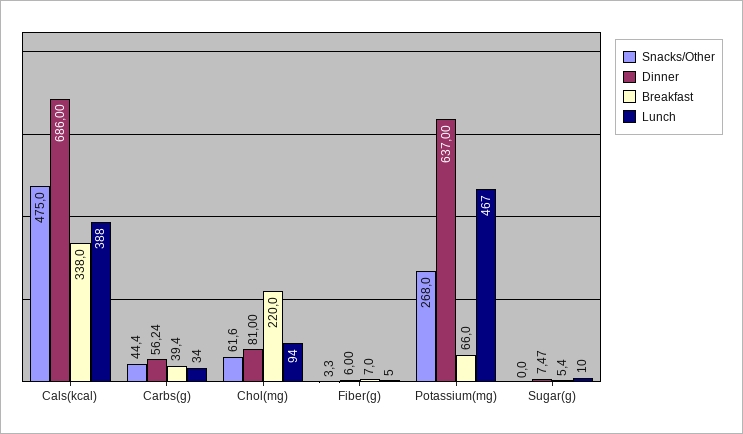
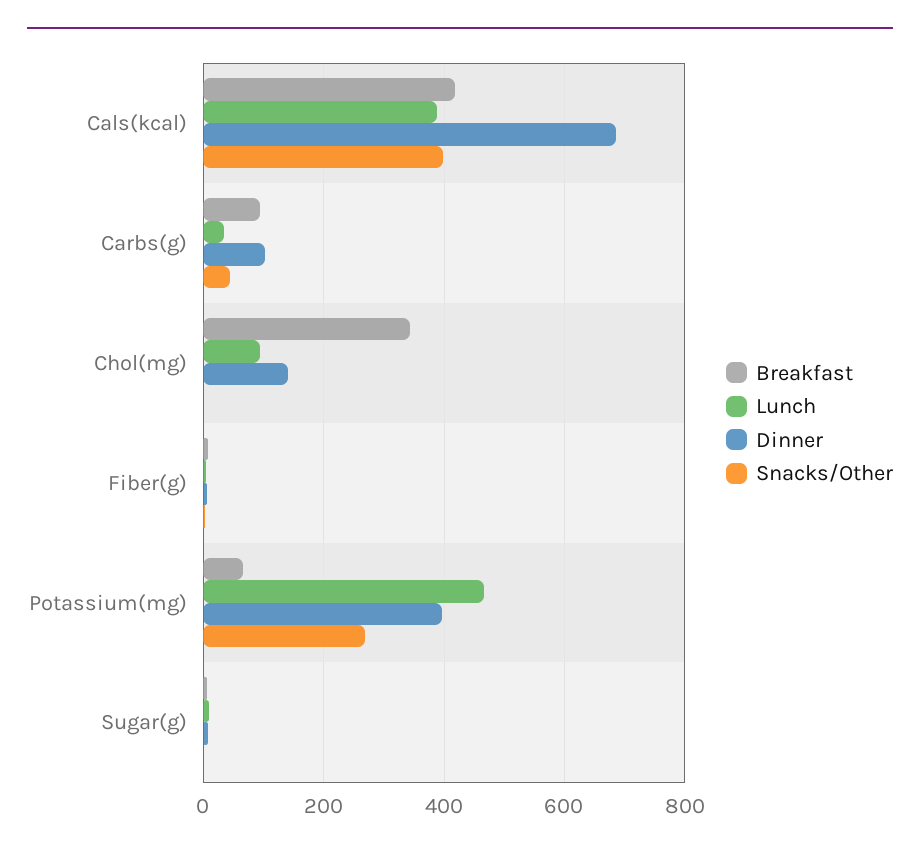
Snacks/Other, Cals(kcal): 475 -> 400
Breakfast, Cals(kcal): 338 -> 420
Dinner, Carbs(g): 56.24 -> 100
Breakfast, Carbs(g): 39.4 -> 100
Snacks/Other, Chol(mg): 61.6 -> 0
Dinner, Chol(mg): 81 -> 140
Breakfast, Chol(mg): 220 -> 340
Dinner, Potassium(mg): 637 -> 400

